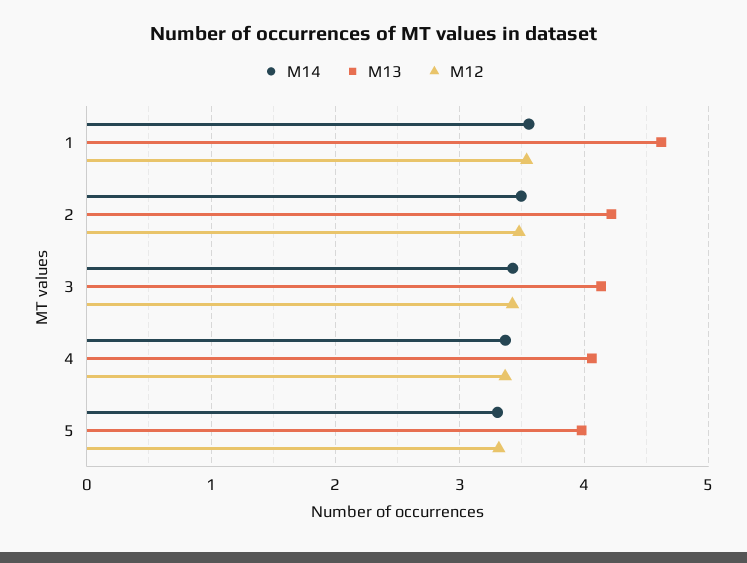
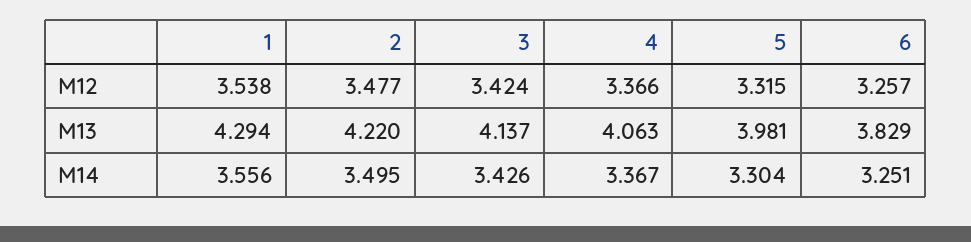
M13, 1: 4.6 -> 4.294
M12, 6: none -> 3.257
M13, 6: none -> 3.829
M14, 6: none -> 3.251

